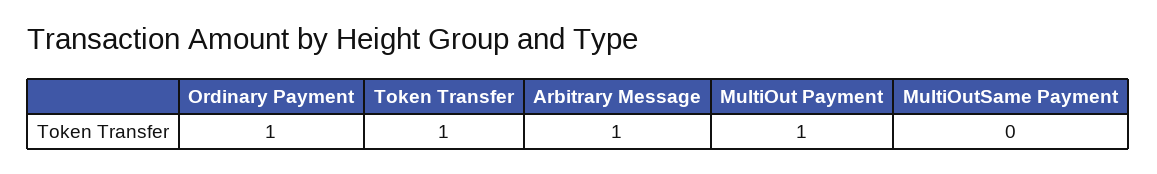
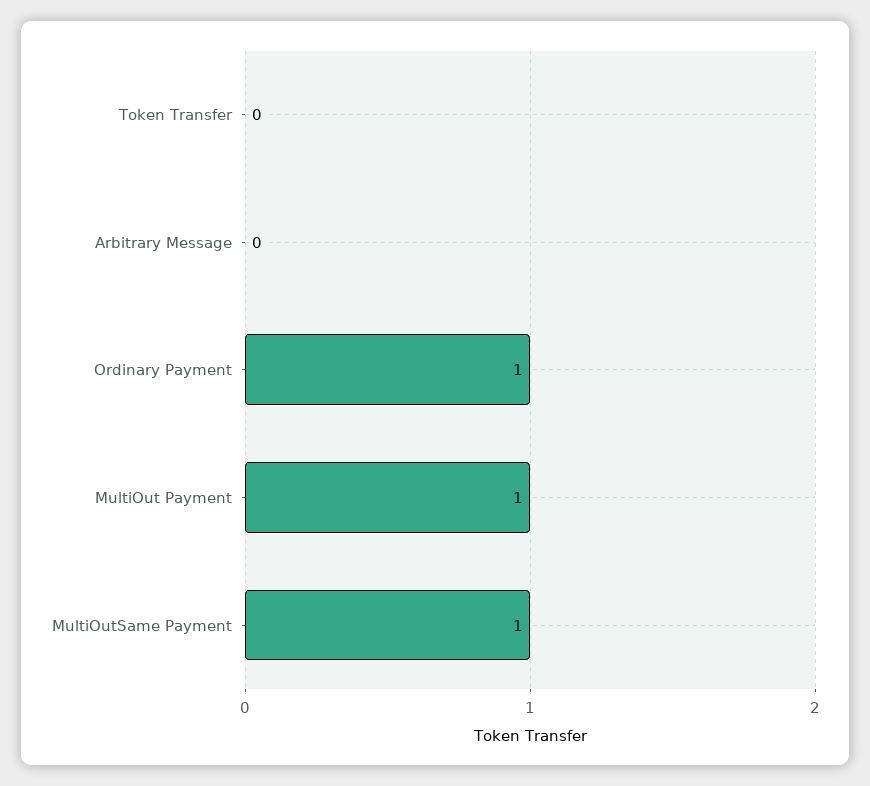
Token Transfer: 1 -> 0
Arbitrary Message: 1 -> 0
MultiOutSame Payment: 0 -> 1

